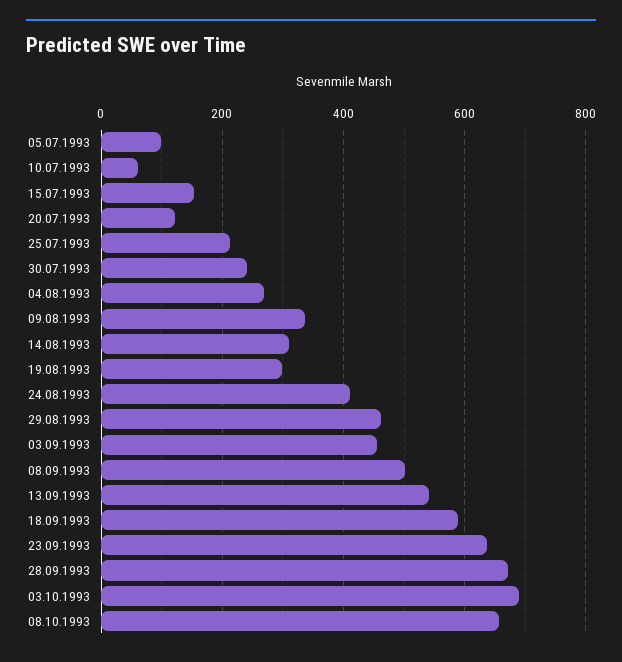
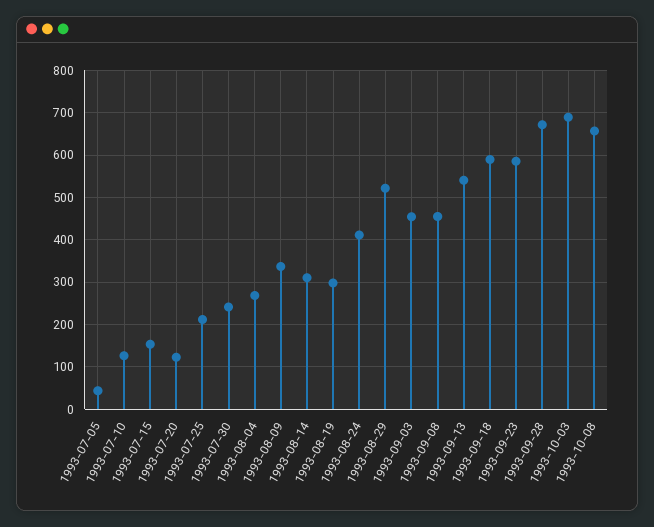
05.07.1993: 100 -> 40
10.07.1993: 60 -> 120
29.08.1993: 460 -> 520
08.09.1993: 500 -> 460
23.09.1993: 640 -> 580

